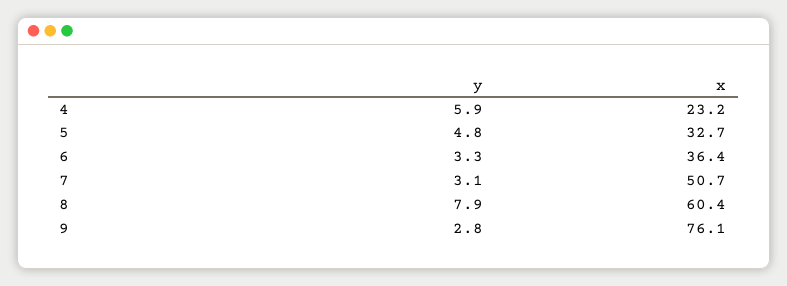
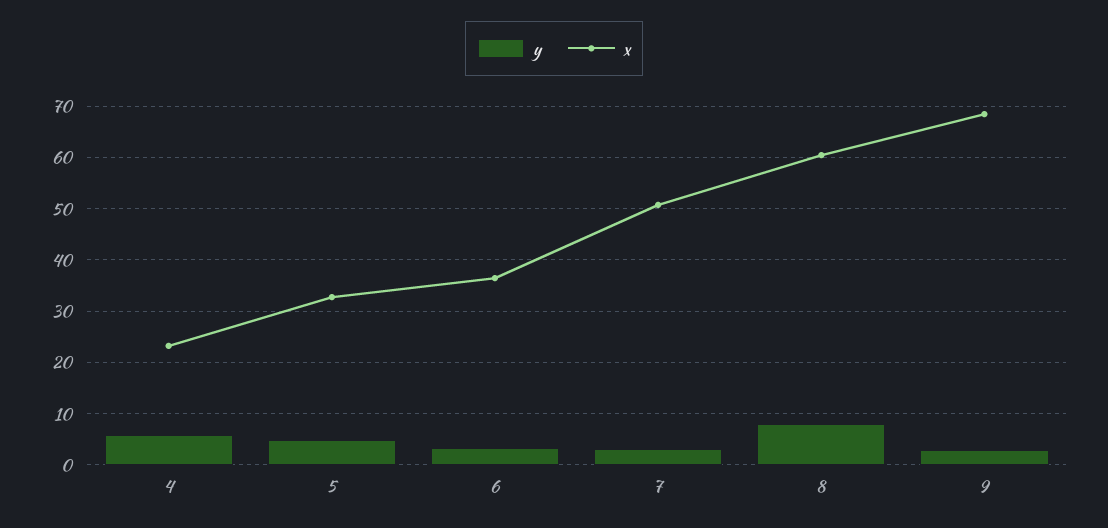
x, 9: 76.1 -> 68

